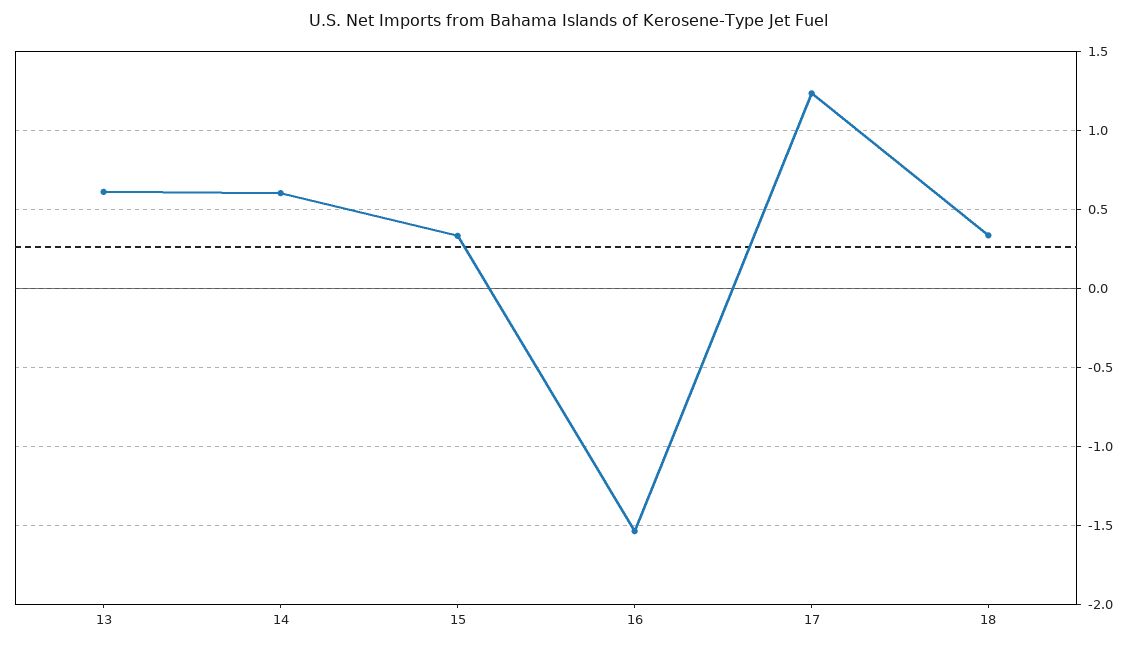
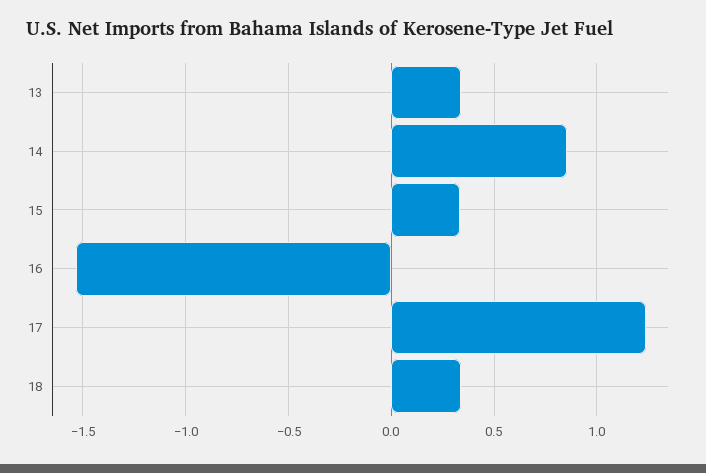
13: 0.6 -> 0.35
14: 0.6 -> 0.85

